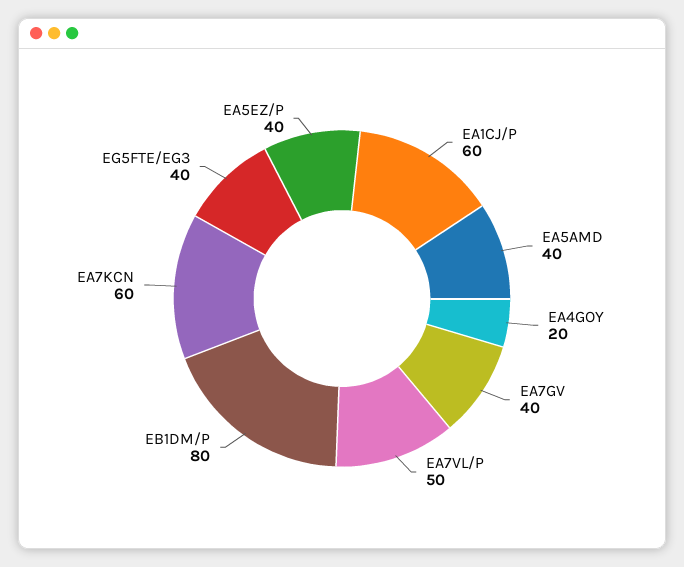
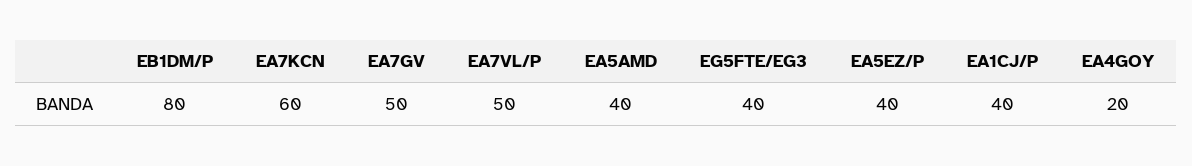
EA1CJ/P: 60 -> 40
EA7GV: 40 -> 50

